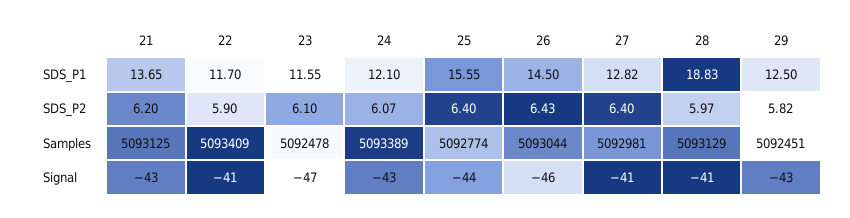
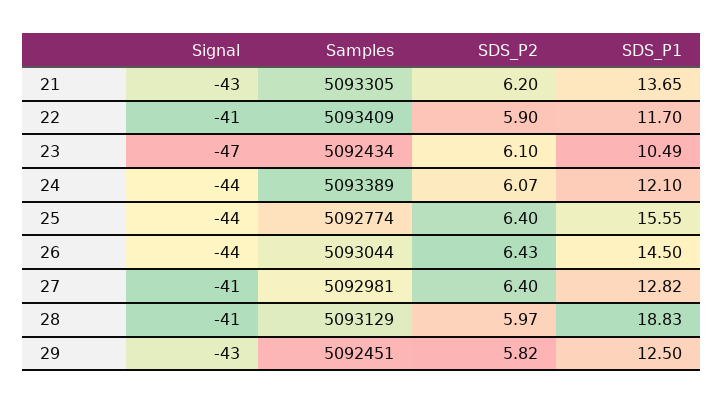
23, SDS_P1: 11.55 -> 10.49
21, Samples: 5093125 -> 5093305
23, Samples: 5092478 -> 5092434
24, Signal: -43 -> -44
26, Signal: -46 -> -44

